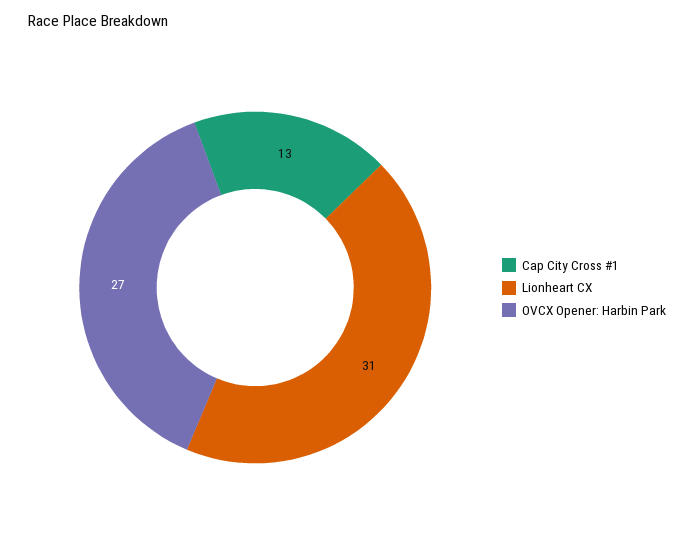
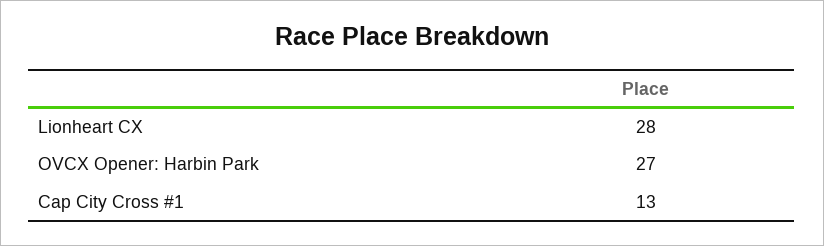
Lionheart CX: 31 -> 28

